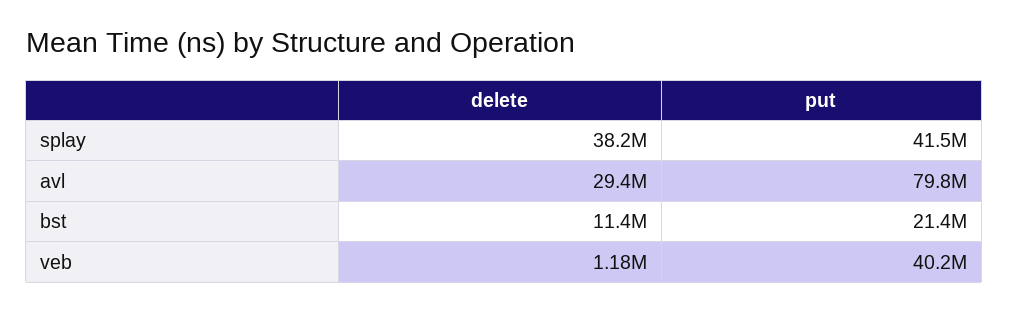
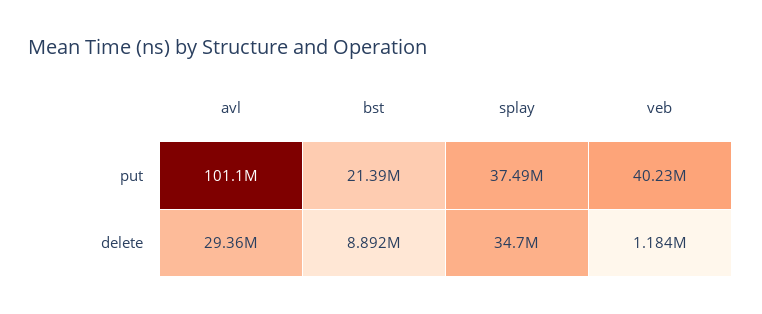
delete, splay: 38200000 -> 34700000
put, splay: 41500000 -> 37490000
put, avl: 79800000 -> 101100000
delete, bst: 11400000 -> 8892000

